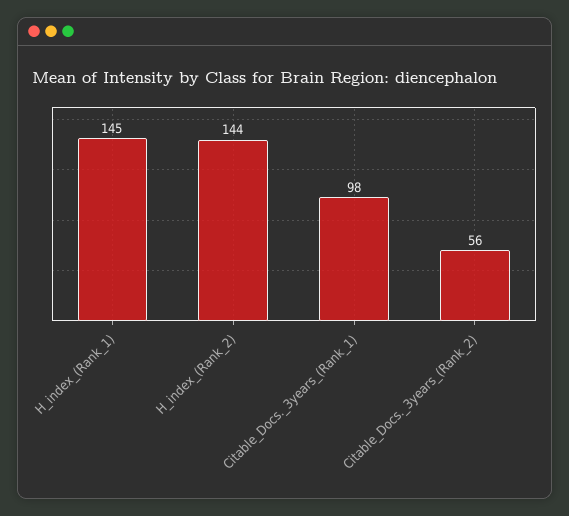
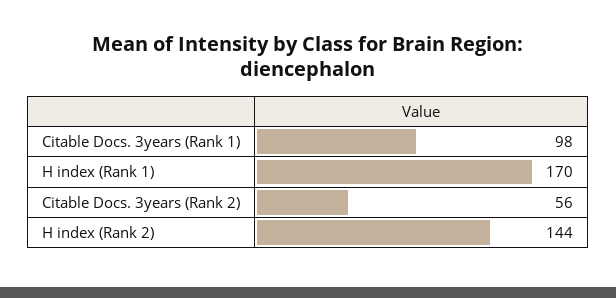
H_index_(Rank_1): 145 -> 170

